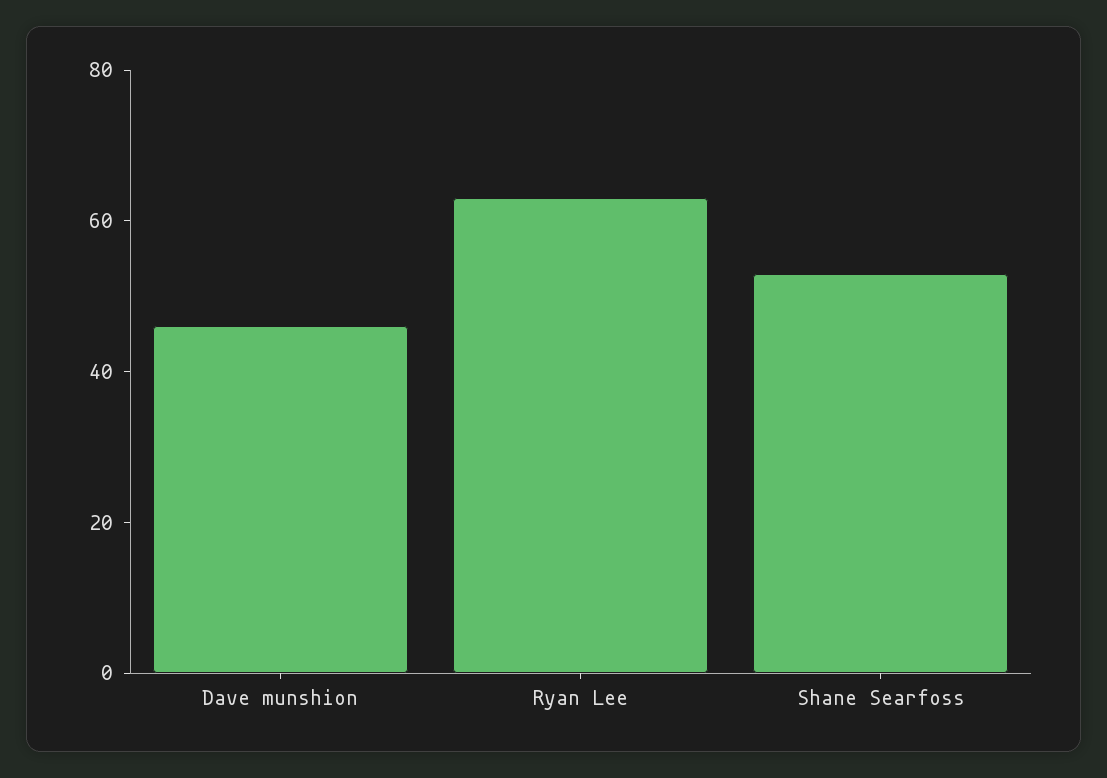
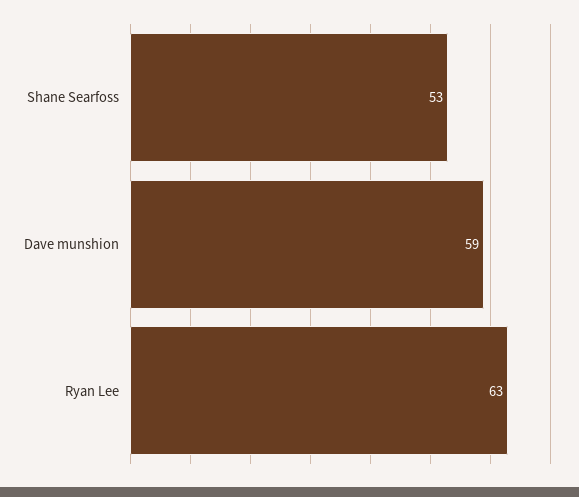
Dave munshion: 45 -> 59

